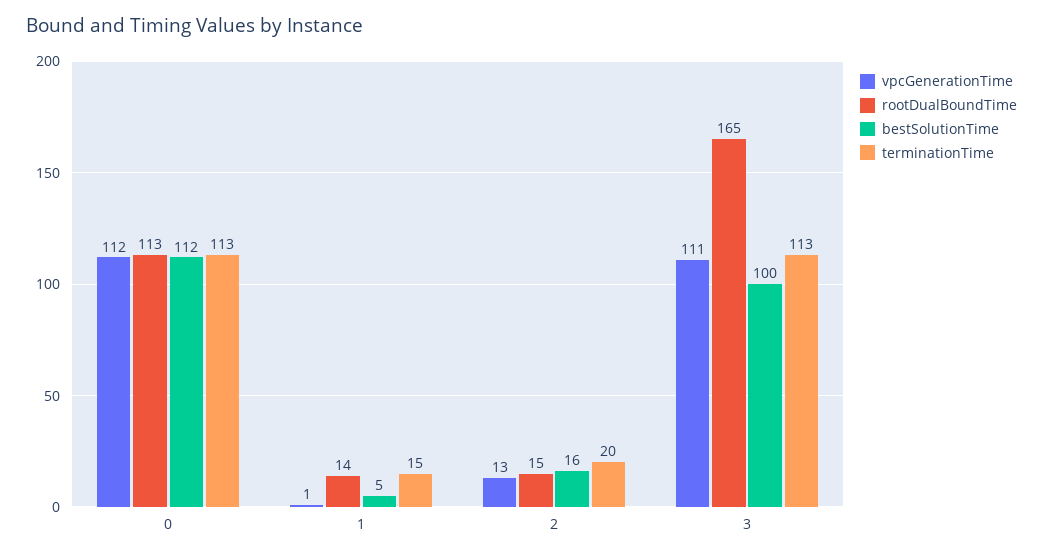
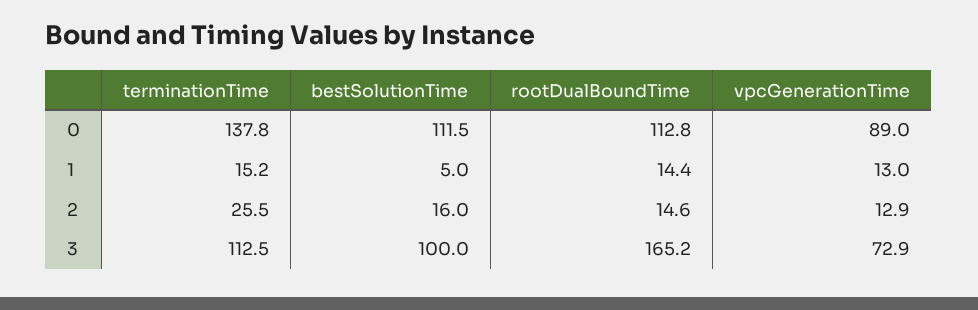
vpcGenerationTime, 0: 112 -> 89
terminationTime, 0: 113 -> 137.8
vpcGenerationTime, 1: 1 -> 13
terminationTime, 2: 20 -> 25.5
vpcGenerationTime, 3: 111 -> 72.9

